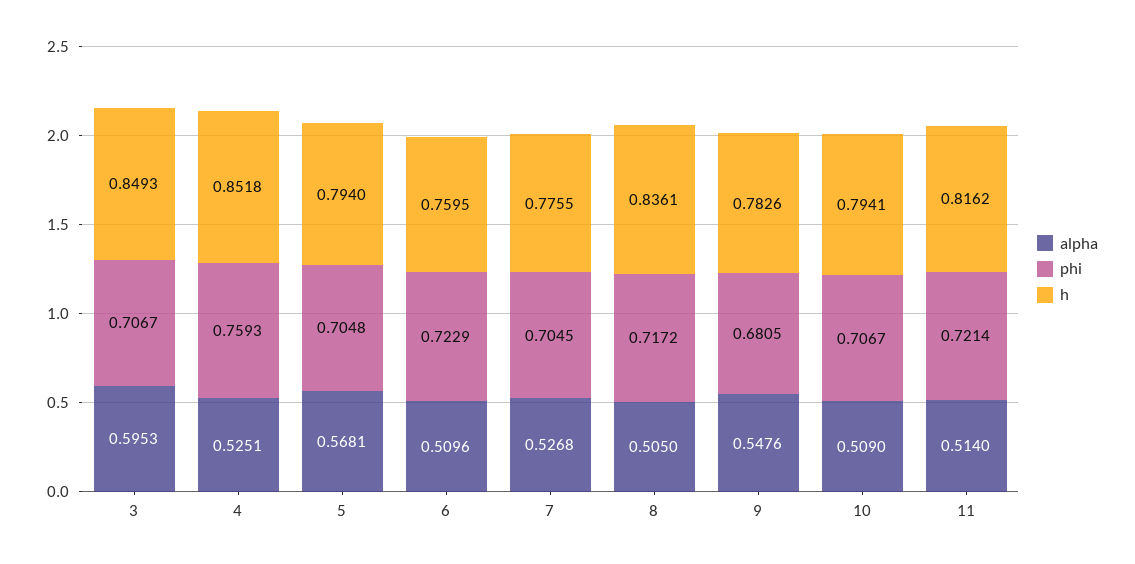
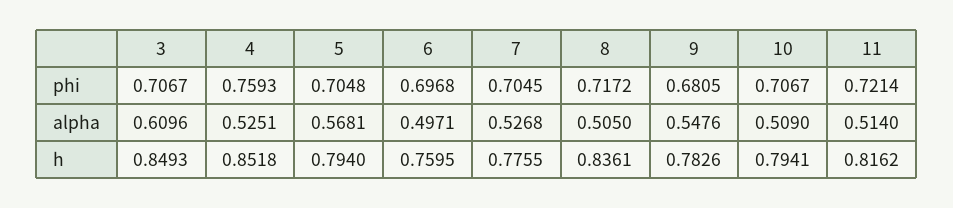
alpha, 3: 0.5953 -> 0.6096
alpha, 6: 0.5096 -> 0.4971
phi, 6: 0.7229 -> 0.6968

